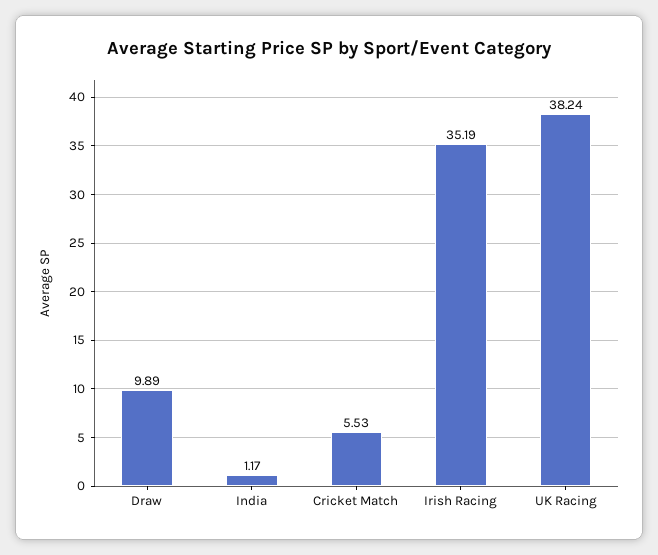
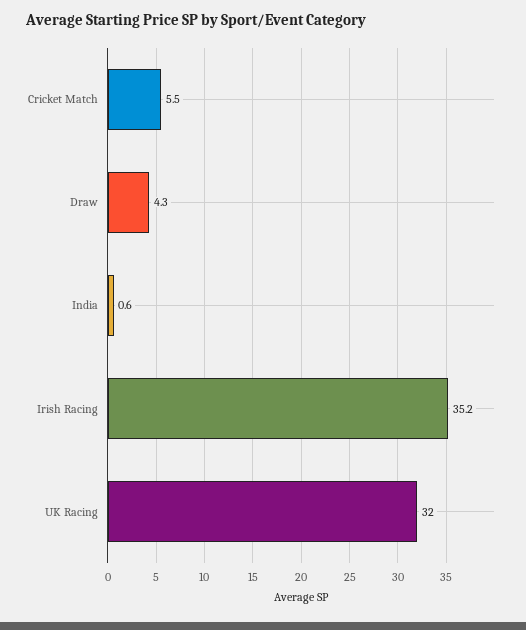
Draw: 9.89 -> 4.3
India: 1.17 -> 0.6
UK Racing: 38.24 -> 32

